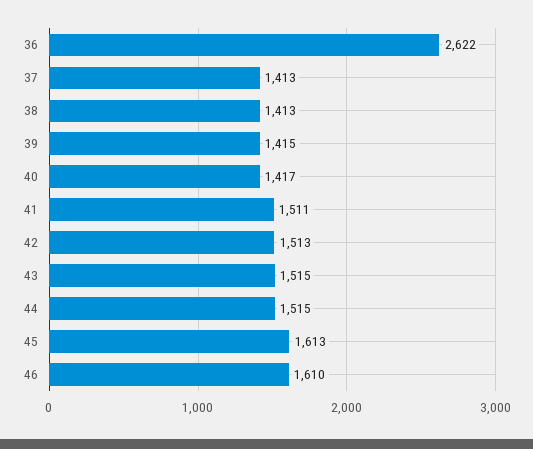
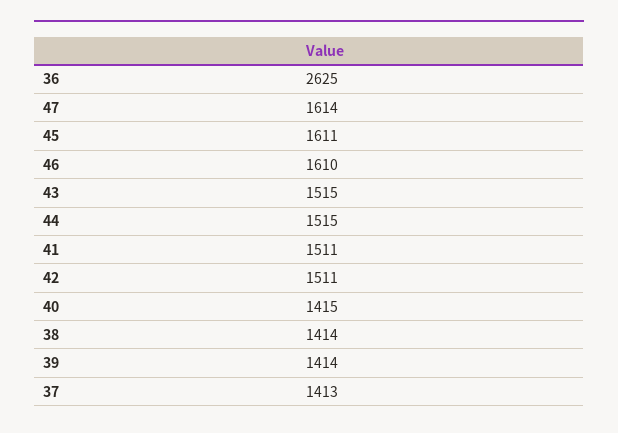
36: 2622 -> 2625
38: 1413 -> 1414
39: 1415 -> 1414
40: 1417 -> 1415
42: 1513 -> 1511
45: 1613 -> 1611
47: none -> 1614

